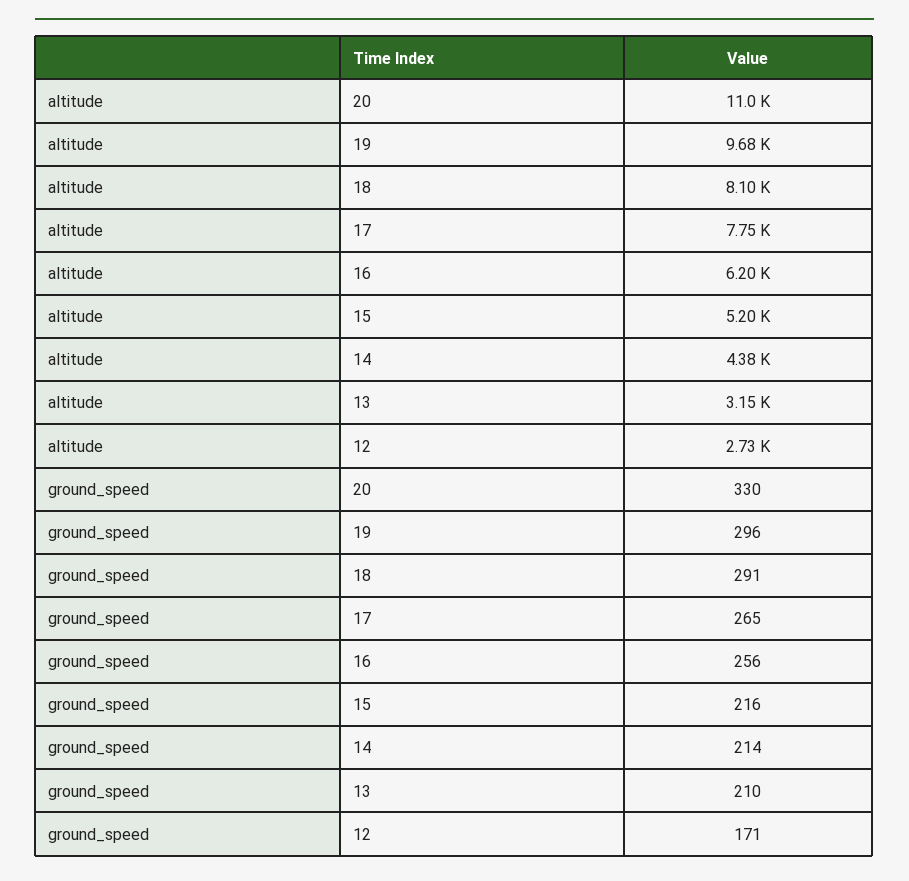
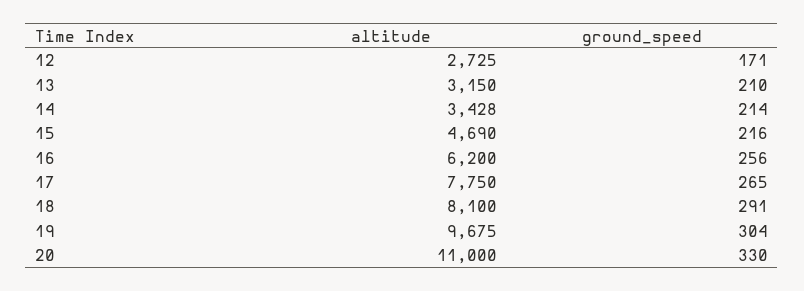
altitude, 15: 5200 -> 4690
altitude, 14: 4380 -> 3428
ground_speed, 19: 296 -> 304

